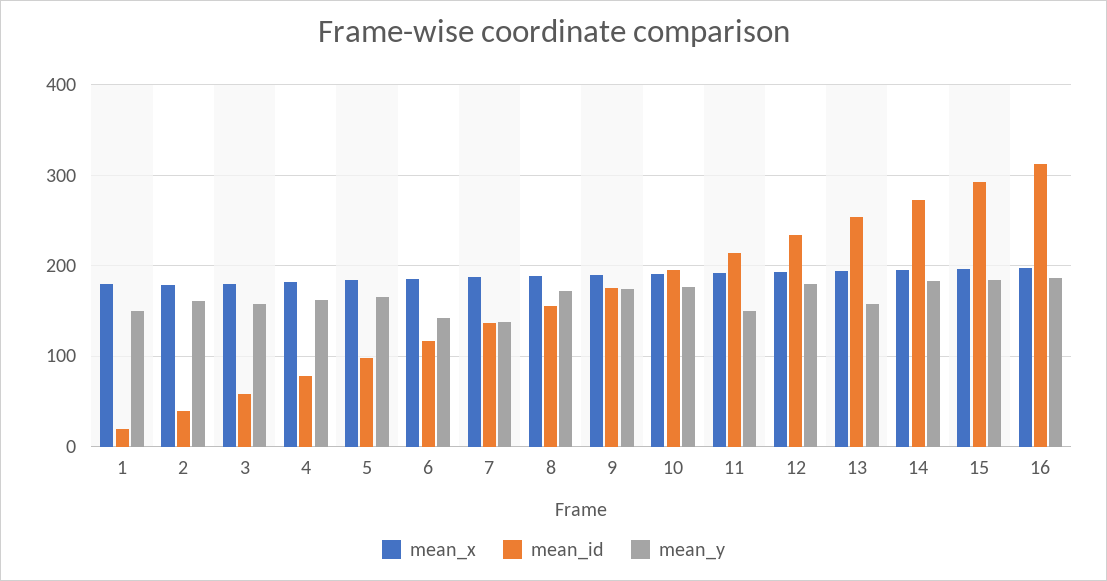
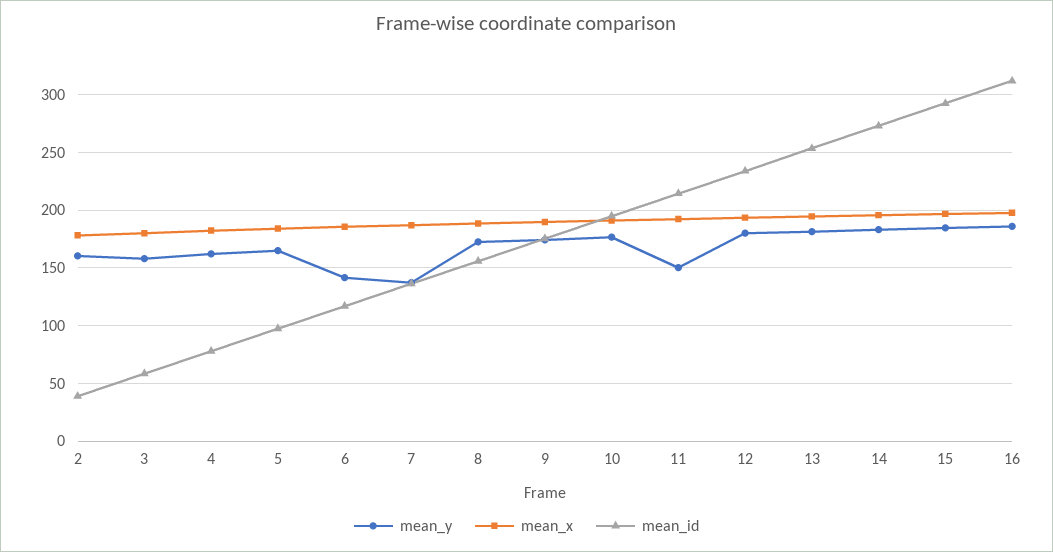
mean_x, 1: 180 -> none
mean_id, 1: 20 -> none
mean_y, 1: 150 -> none
mean_y, 13: 160 -> 180

